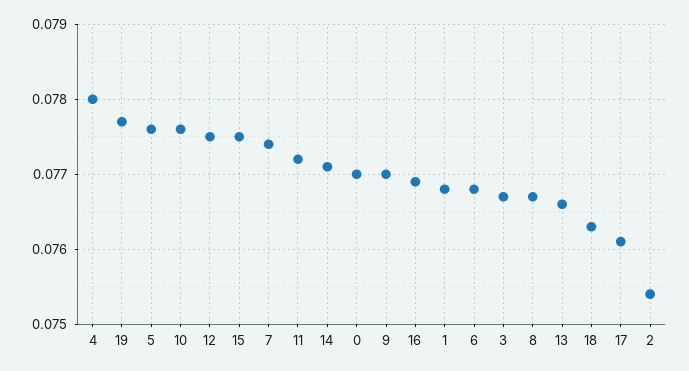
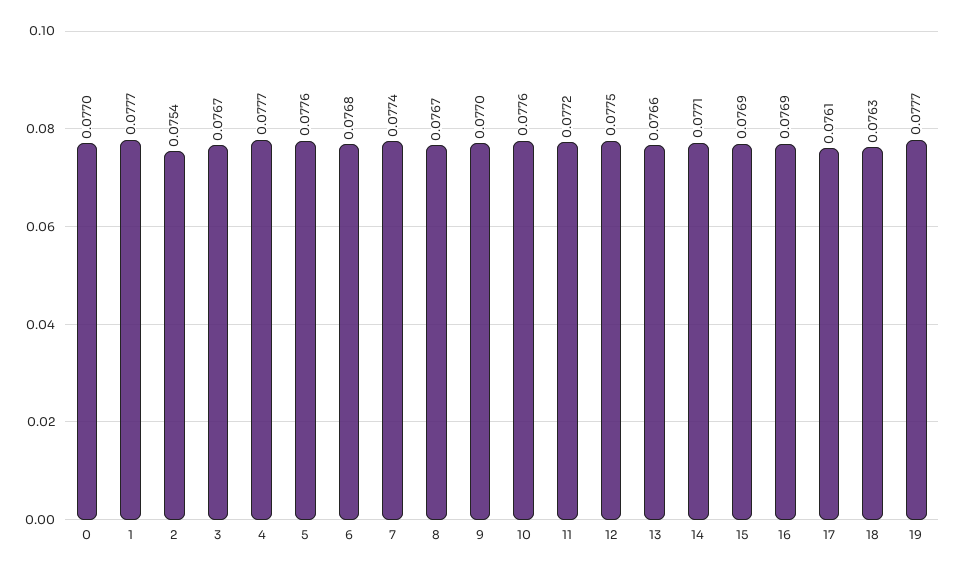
4: 0.078 -> 0.0777
15: 0.0775 -> 0.0769
1: 0.0768 -> 0.0777

